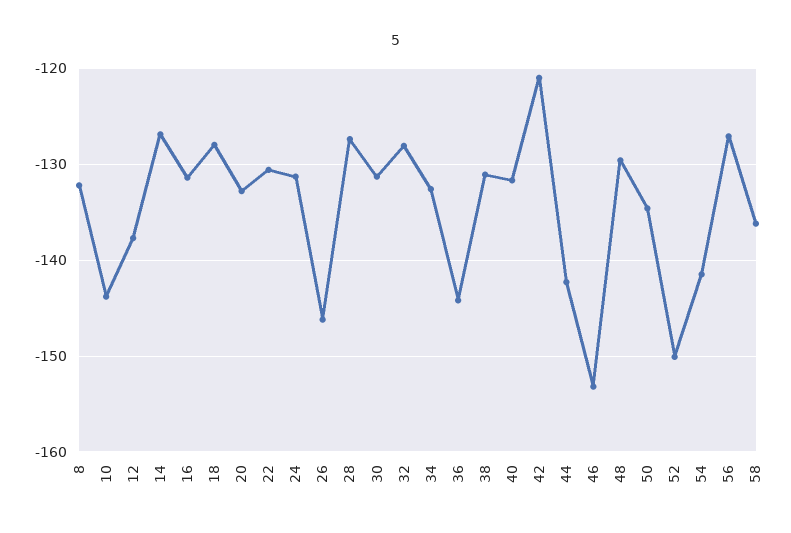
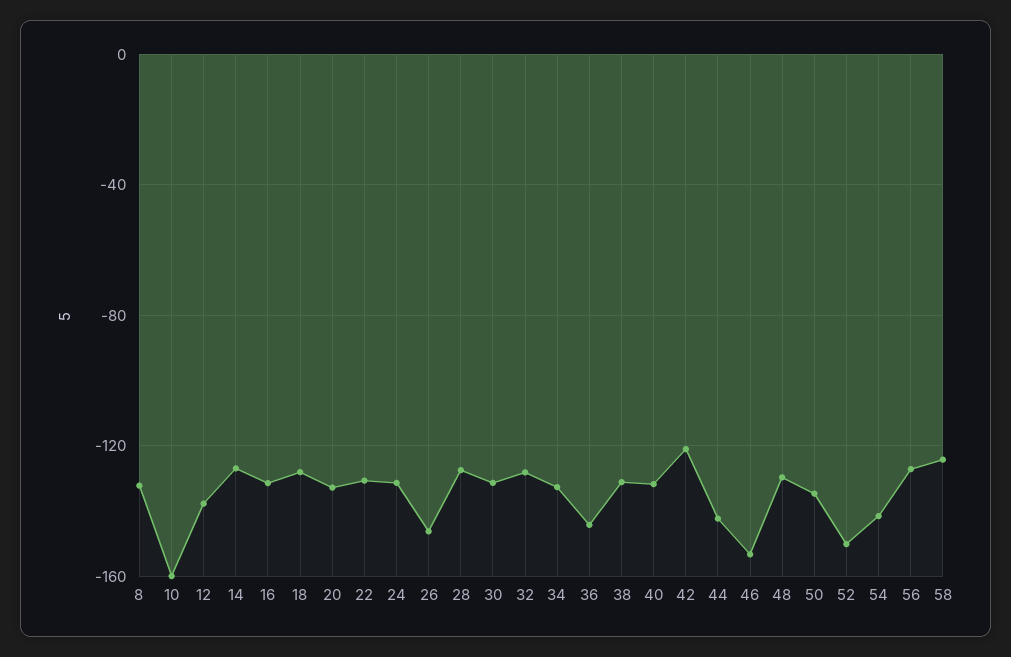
10: -144 -> -160
58: -136 -> -125

